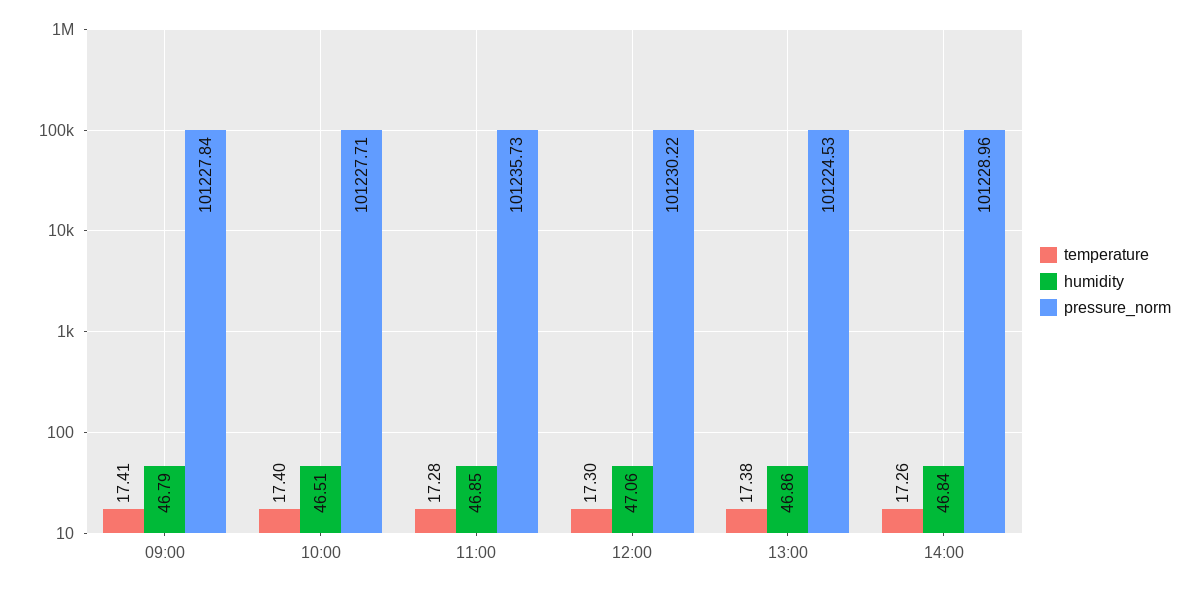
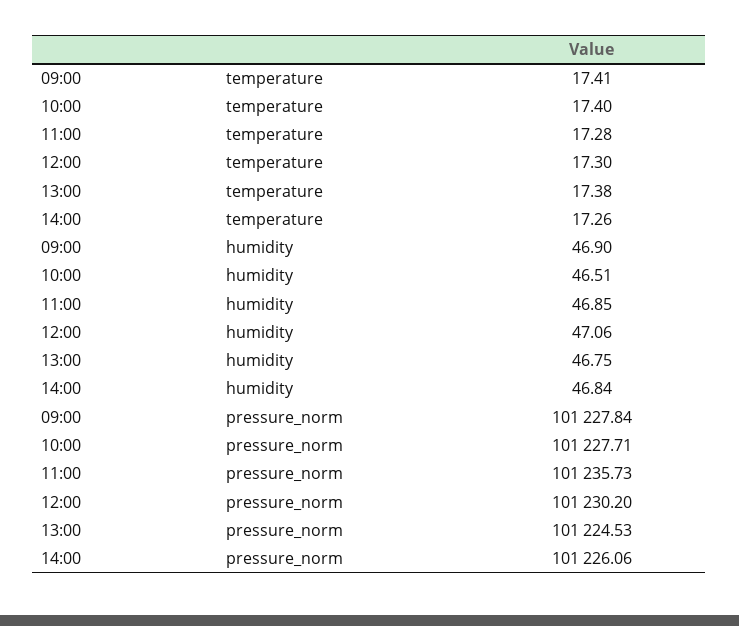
humidity, 09:00: 46.79 -> 46.9
pressure_norm, 12:00: 101230.22 -> 101230.2
humidity, 13:00: 46.86 -> 46.75
pressure_norm, 14:00: 101228.96 -> 101226.06

